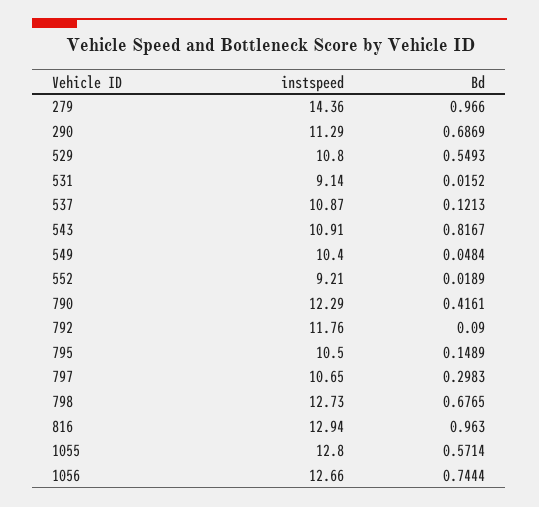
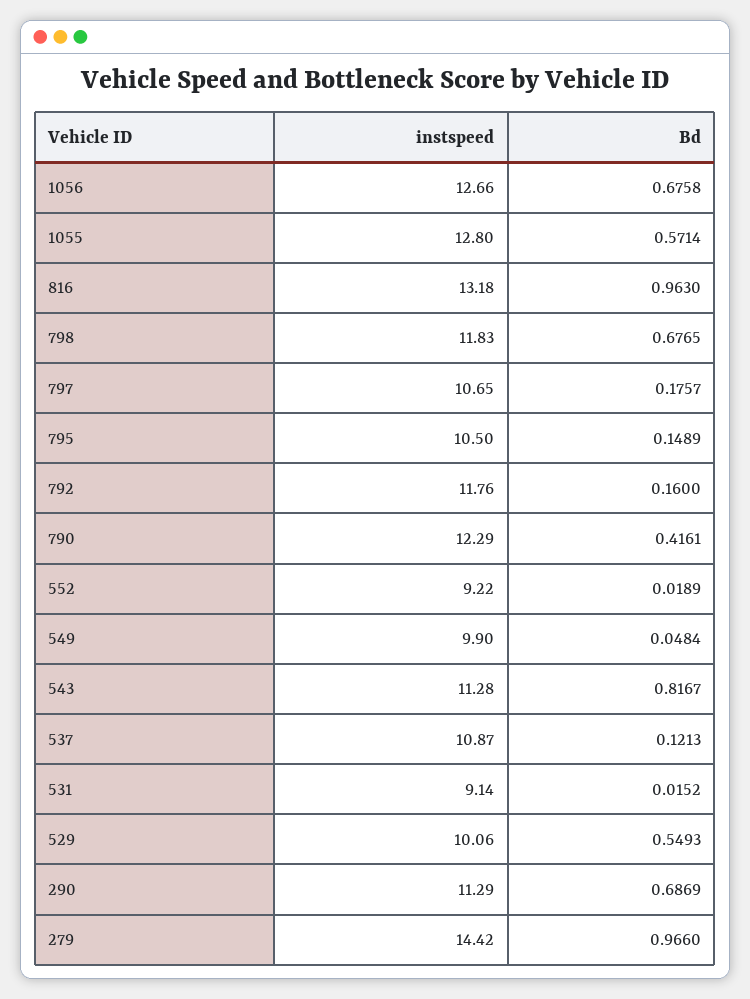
instspeed, 279: 14.36 -> 14.42
instspeed, 529: 10.8 -> 10.06
instspeed, 543: 10.91 -> 11.28
instspeed, 549: 10.4 -> 9.9
instspeed, 552: 9.21 -> 9.22
Bd, 792: 0.09 -> 0.16
Bd, 797: 0.2983 -> 0.1757
instspeed, 798: 12.73 -> 11.83
instspeed, 816: 12.94 -> 13.18
Bd, 1056: 0.7444 -> 0.6758

